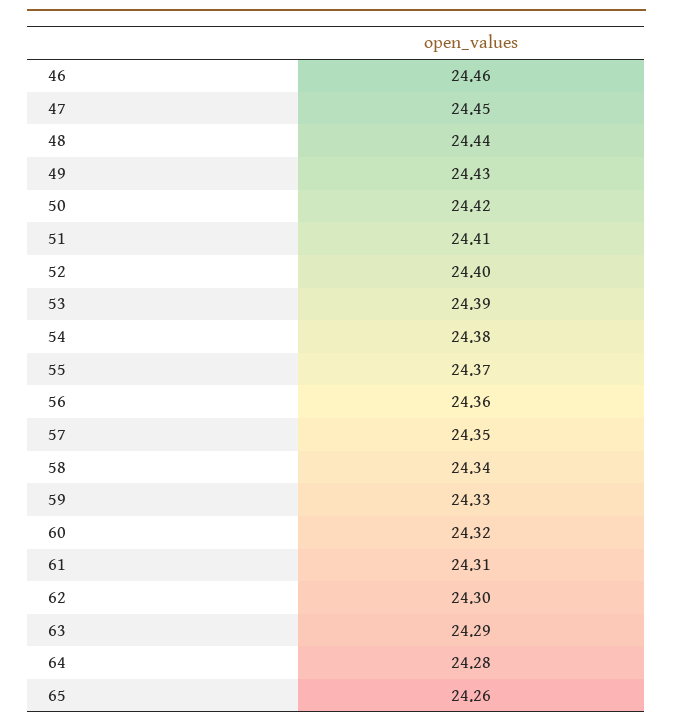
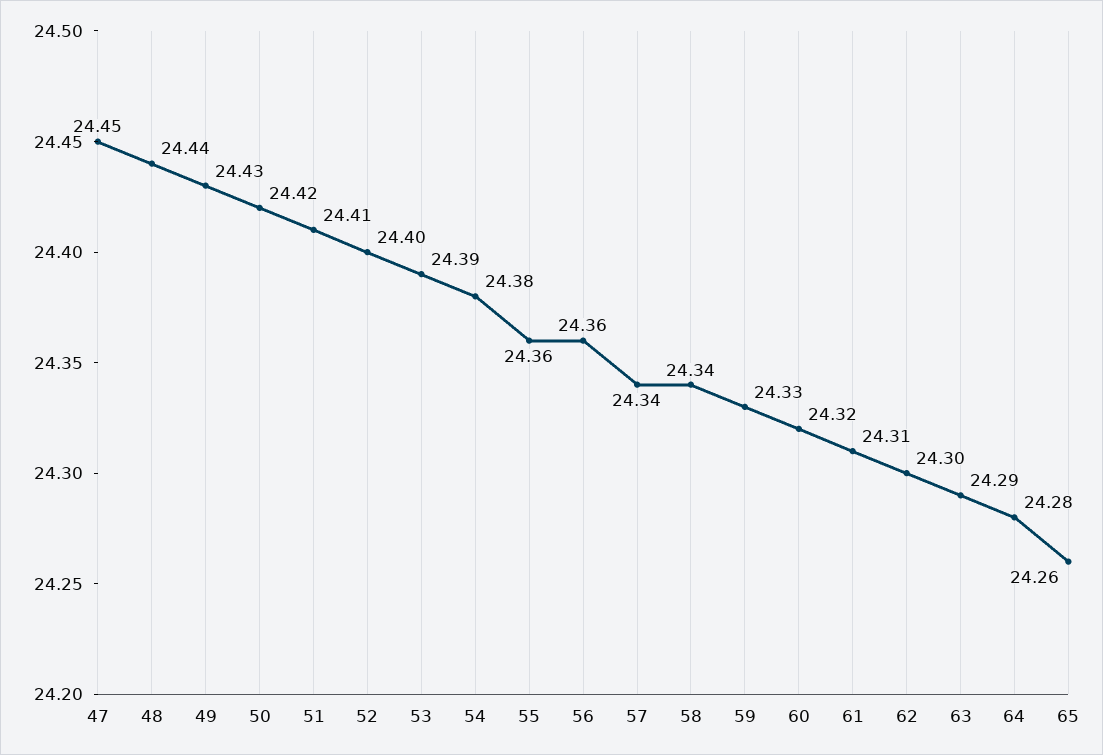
46: 24.46 -> none
55: 24.37 -> 24.36
57: 24.35 -> 24.34

